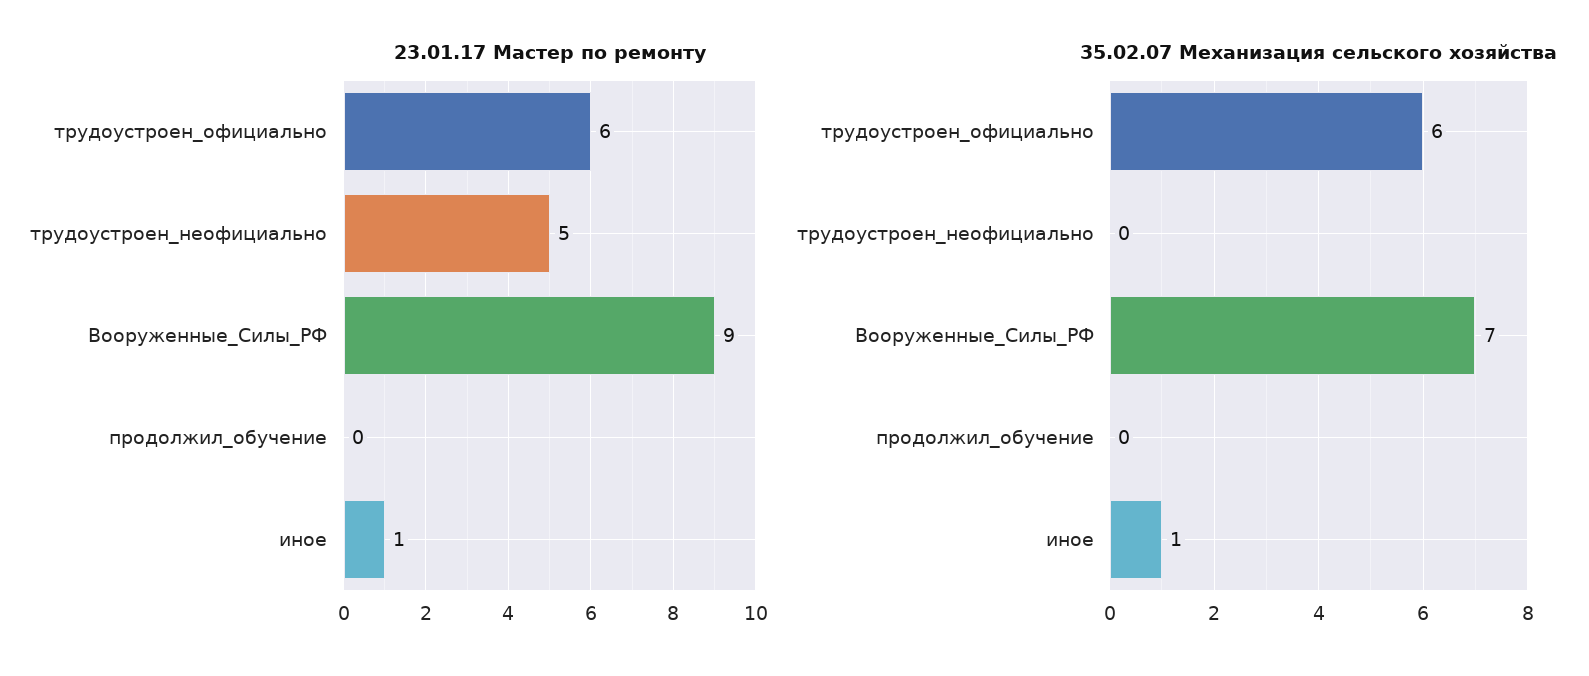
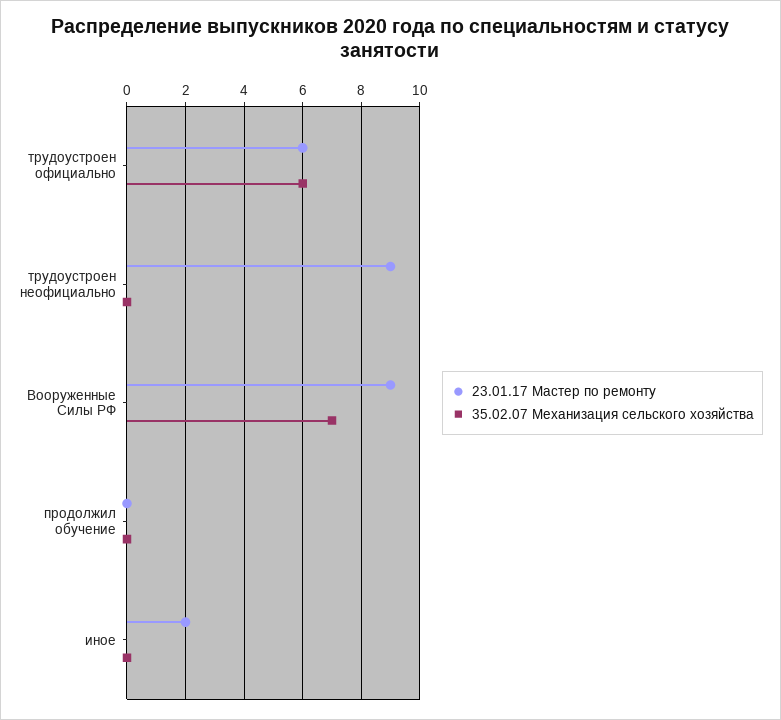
23.01.17 Мастер по ремонту, трудоустроен_неофициально: 5 -> 9
23.01.17 Мастер по ремонту, иное: 1 -> 2
35.02.07 Механизация сельского хозяйства, иное: 1 -> 0

